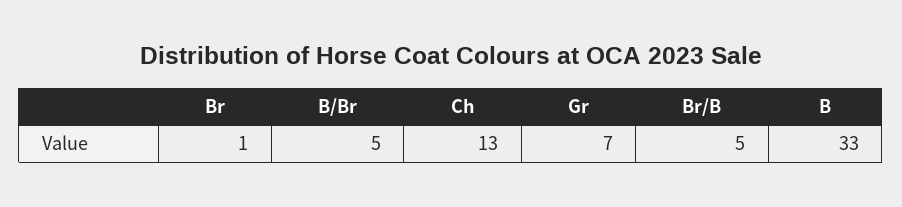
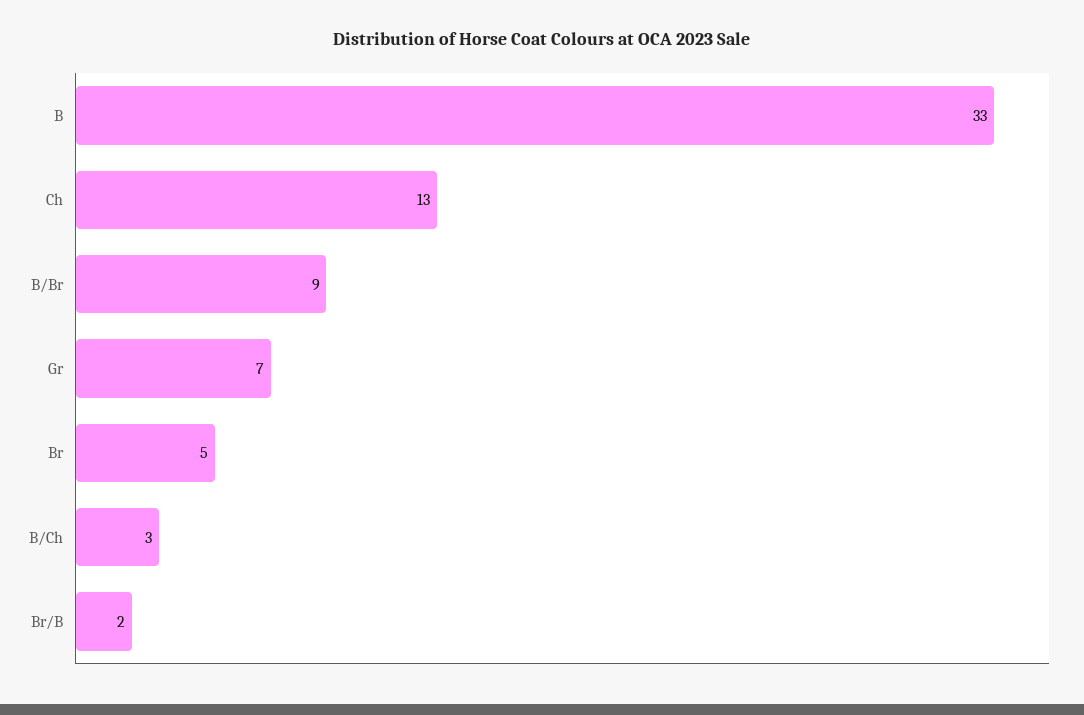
Br: 1 -> 5
B/Br: 5 -> 9
Br/B: 5 -> 2
B/Ch: none -> 3

